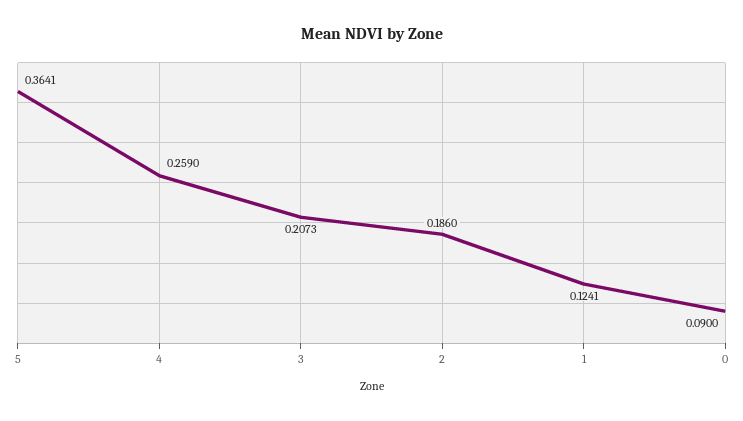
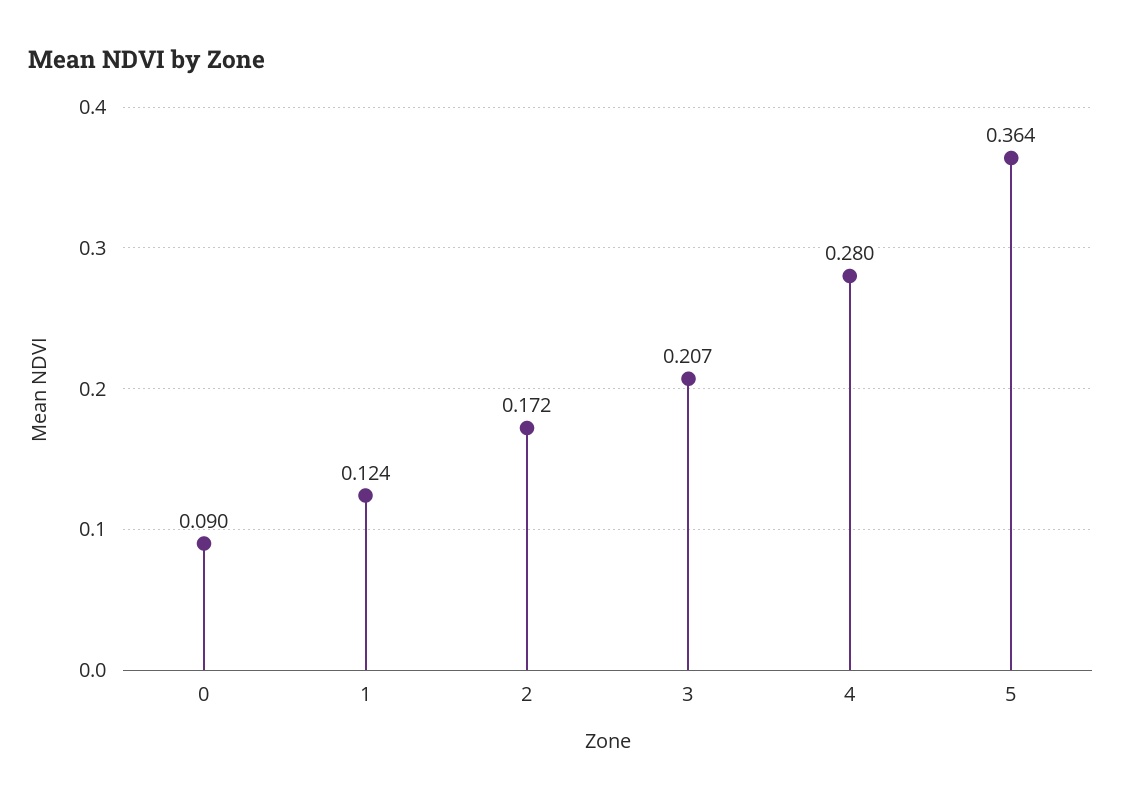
4: 0.259 -> 0.28
2: 0.186 -> 0.172

